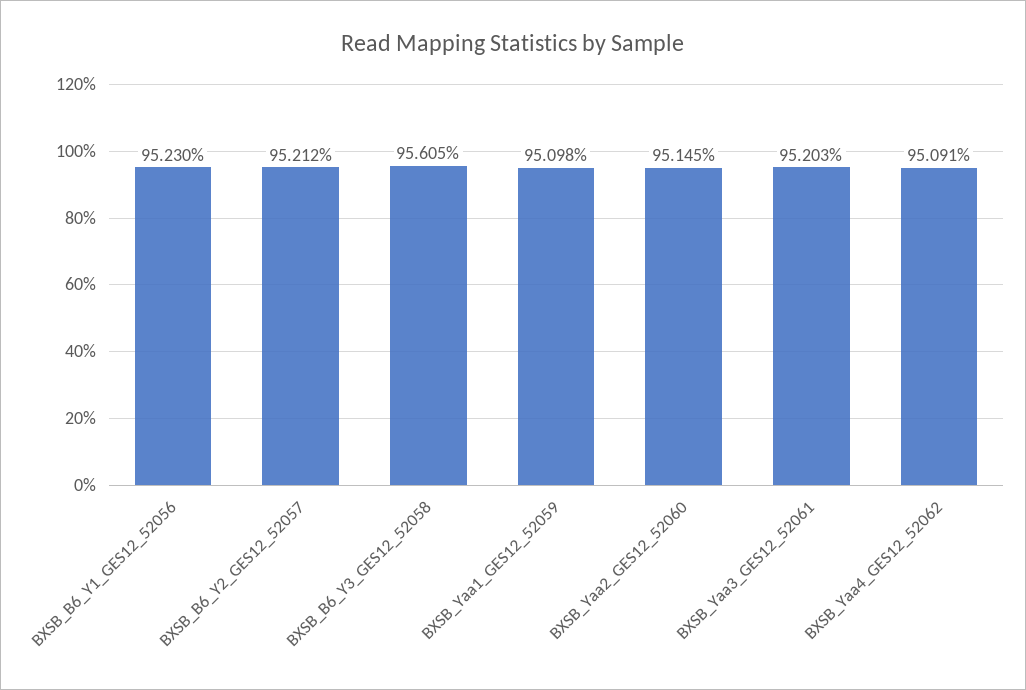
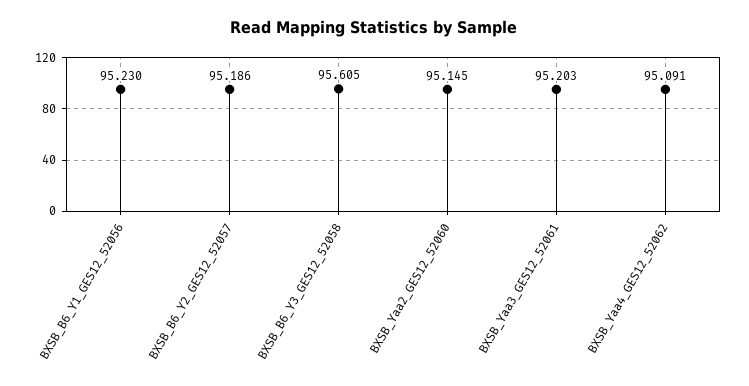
BXSB_B6_Y2_GES12_52057: 95.212 -> 95.186
BXSB_Yaa1_GES12_52059: 95.098 -> none

